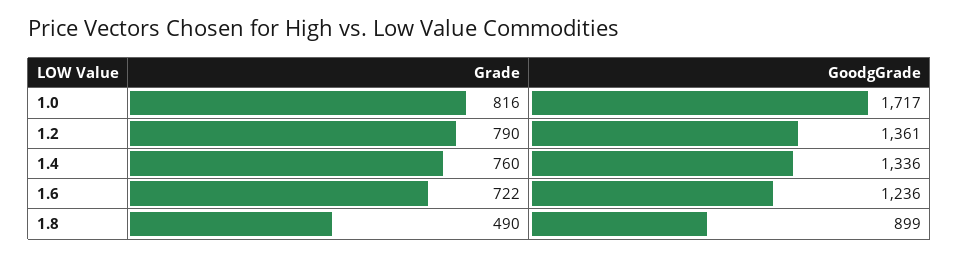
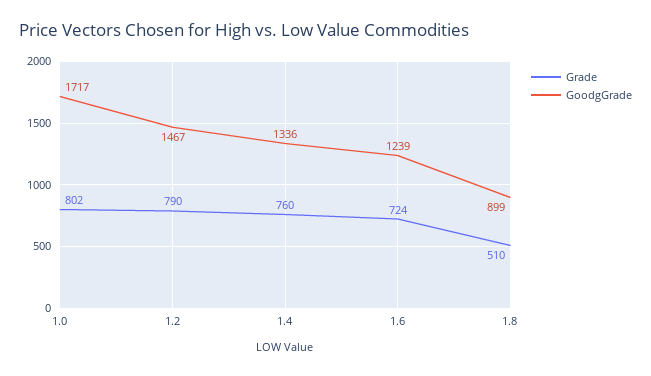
Grade, 1.0: 816 -> 802
GoodgGrade, 1.2: 1361 -> 1467
Grade, 1.6: 722 -> 724
GoodgGrade, 1.6: 1236 -> 1239
Grade, 1.8: 490 -> 510

